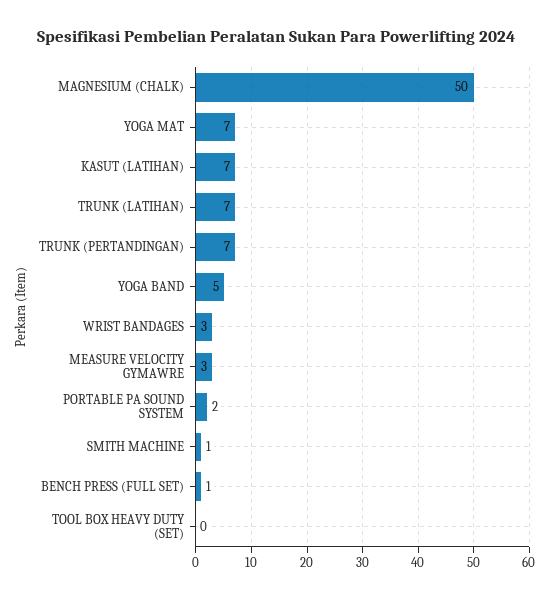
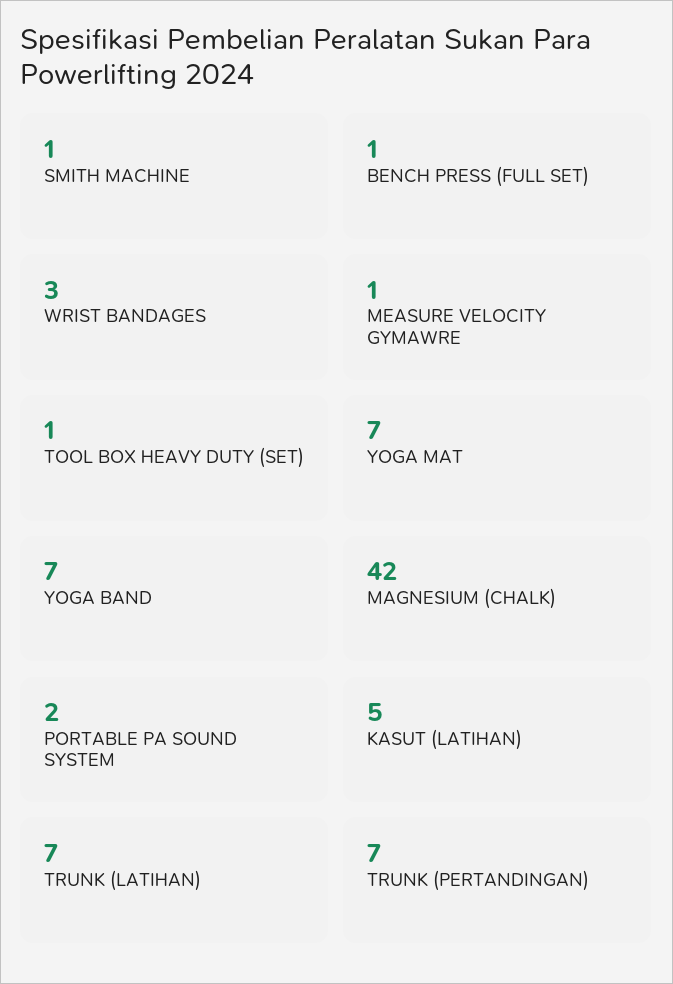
MAGNESIUM (CHALK): 50 -> 42
KASUT (LATIHAN): 7 -> 5
YOGA BAND: 5 -> 7
MEASURE VELOCITY GYMAWRE: 3 -> 1
TOOL BOX HEAVY DUTY (SET): 0 -> 1

